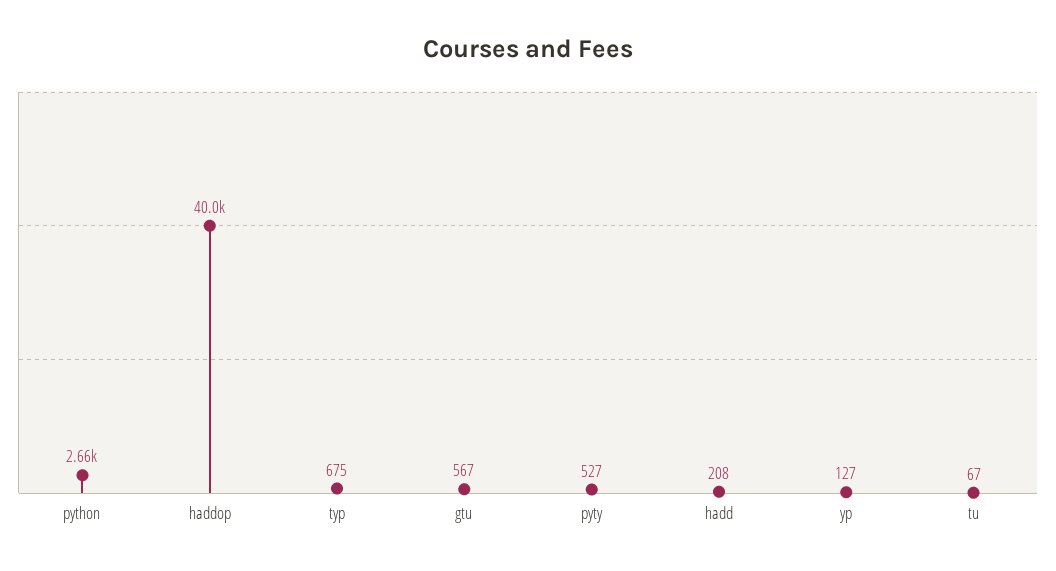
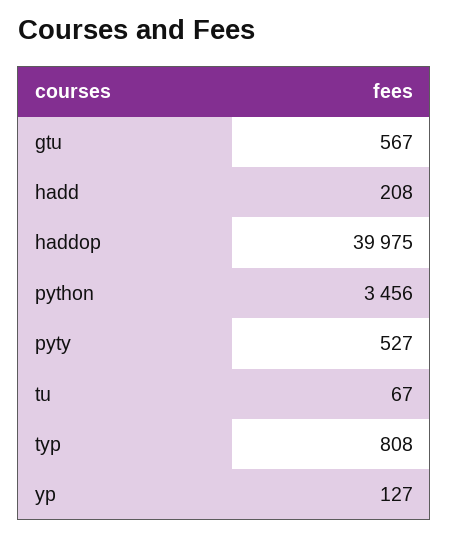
python: 2660 -> 3456
typ: 675 -> 808

